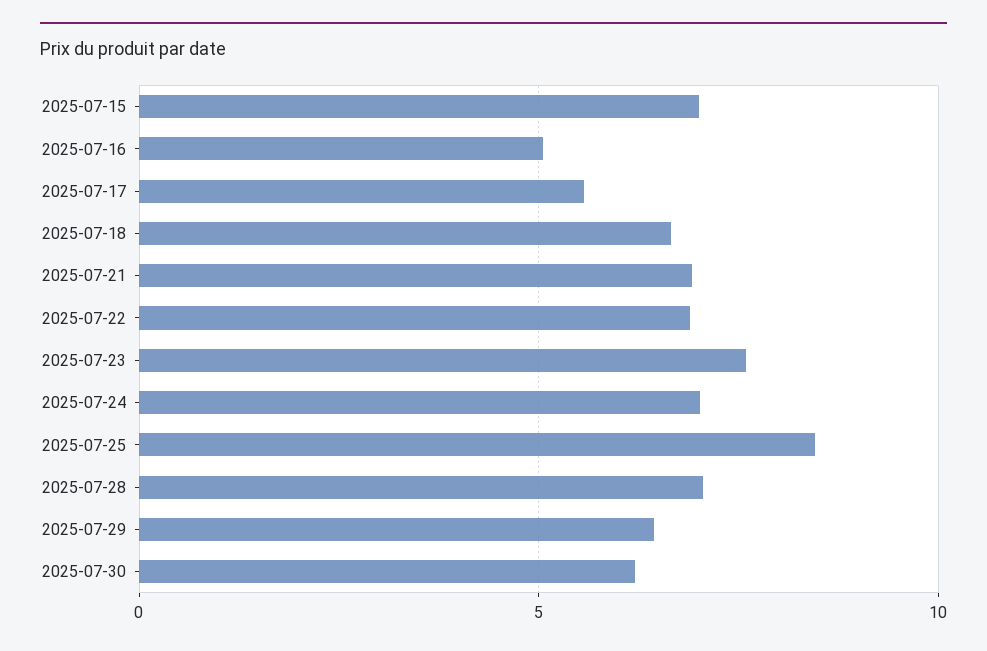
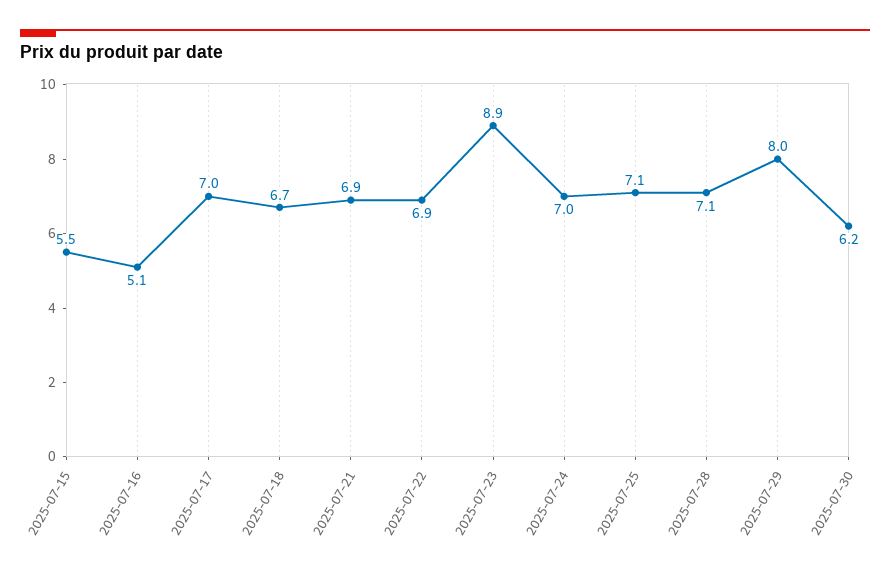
2025-07-15: 7 -> 5.5
2025-07-17: 5.5 -> 7
2025-07-23: 7.5 -> 8.9
2025-07-25: 8.5 -> 7.1
2025-07-29: 6.5 -> 8

